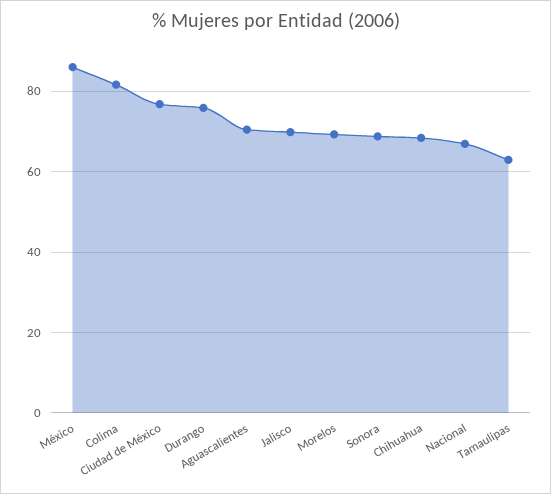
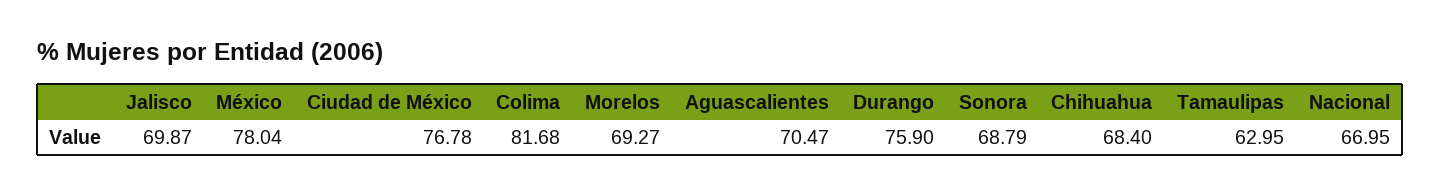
México: 86 -> 78.04

